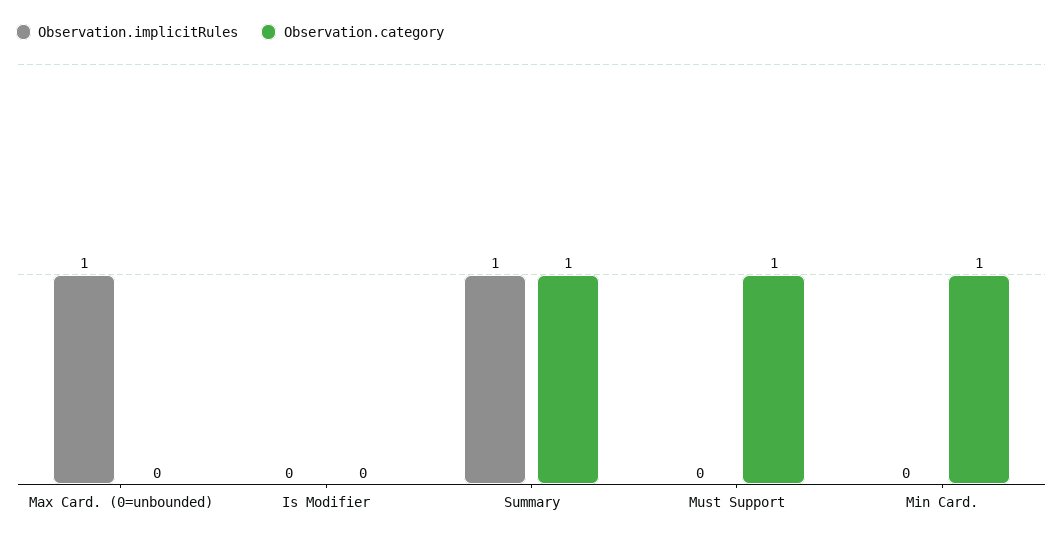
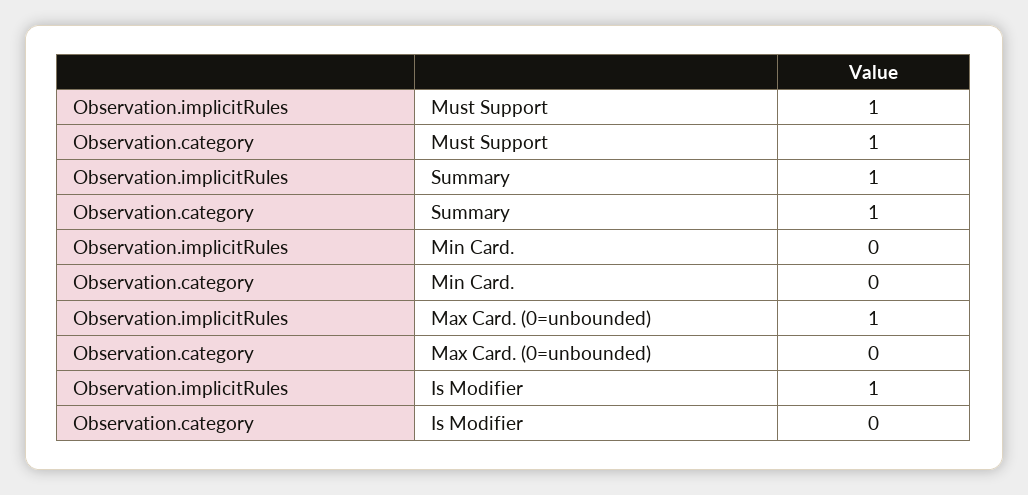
Observation.implicitRules, Is Modifier: 0 -> 1
Observation.implicitRules, Must Support: 0 -> 1
Observation.category, Min Card.: 1 -> 0

